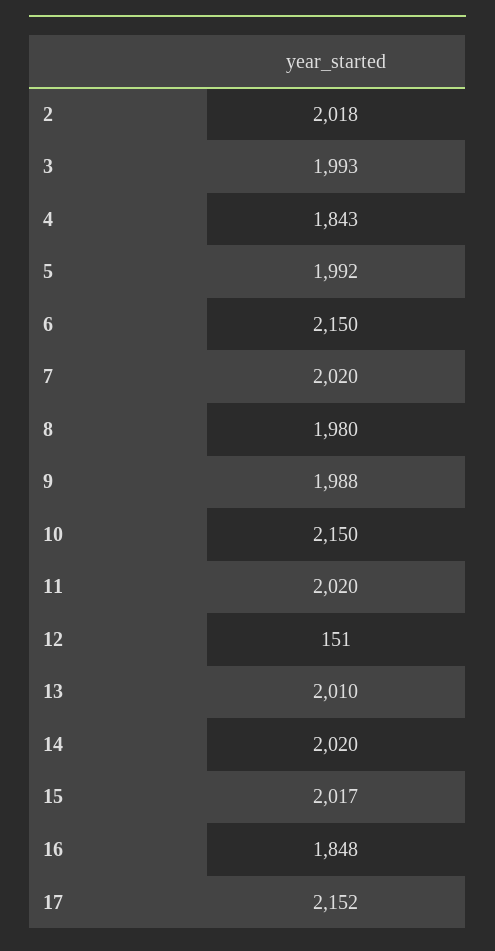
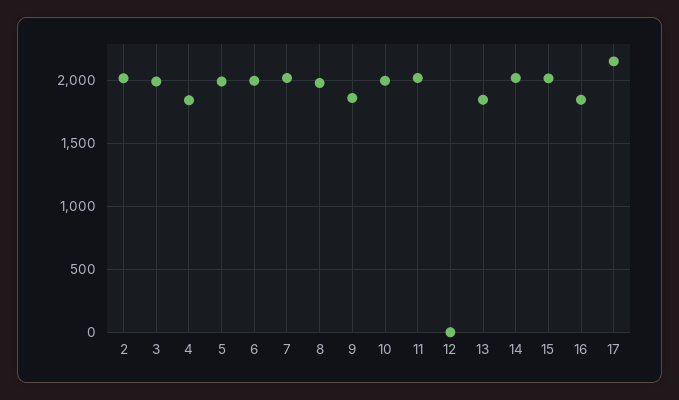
6: 2150 -> 2000
9: 1988 -> 1850
10: 2150 -> 2000
12: 151 -> 0
13: 2010 -> 1850

